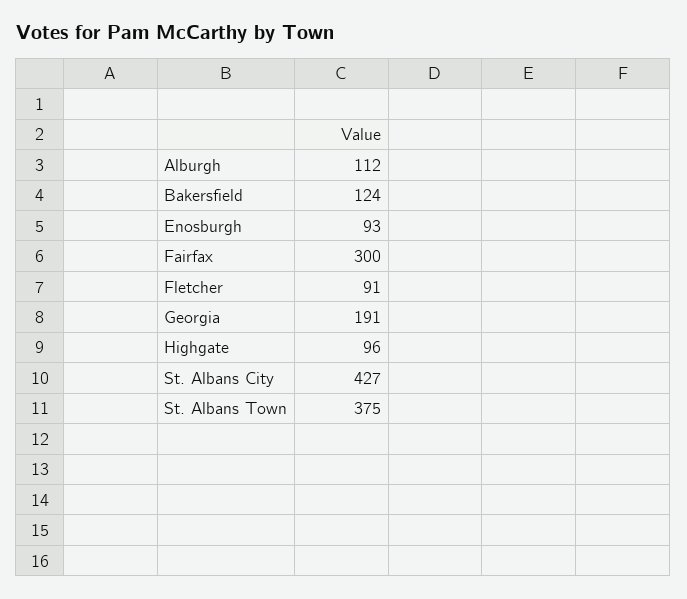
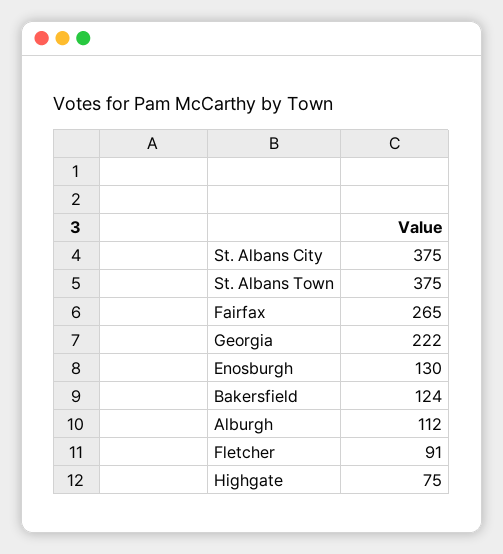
Enosburgh: 93 -> 130
Fairfax: 300 -> 265
Georgia: 191 -> 222
Highgate: 96 -> 75
St. Albans City: 427 -> 375

